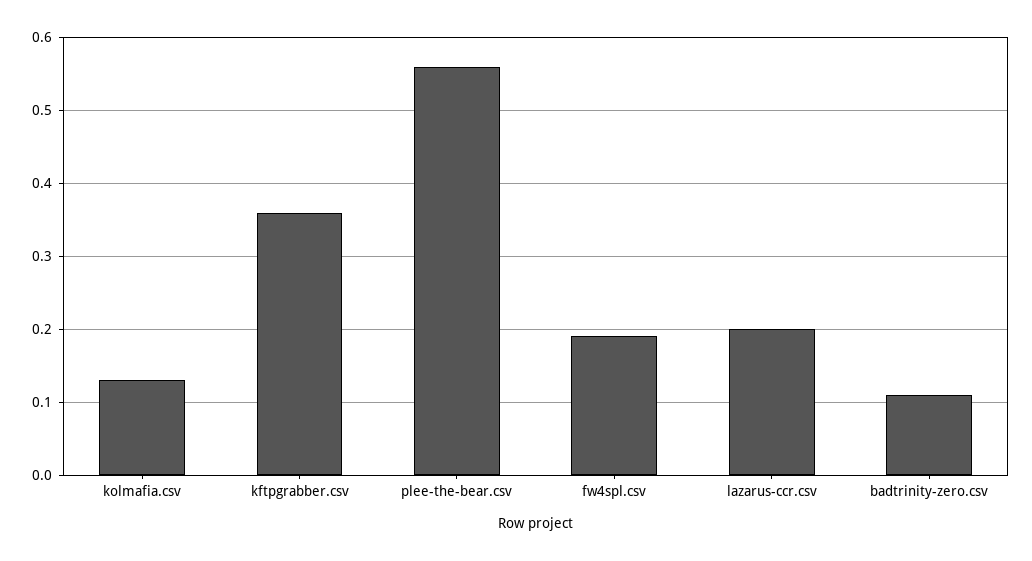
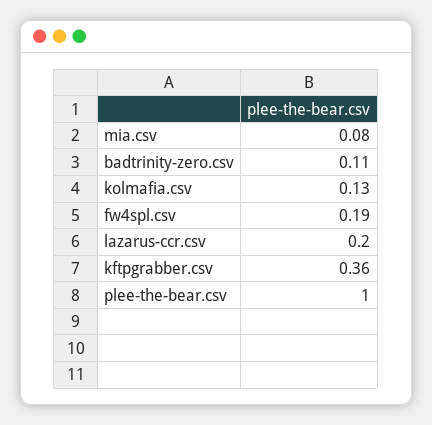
plee-the-bear.csv: 0.56 -> 1
mia.csv: none -> 0.08

